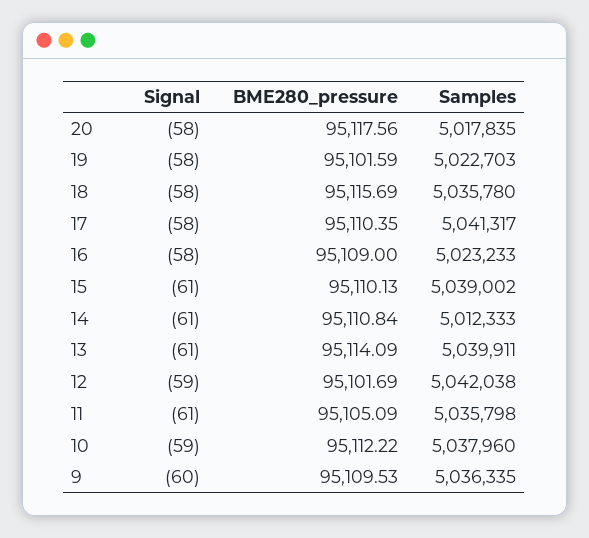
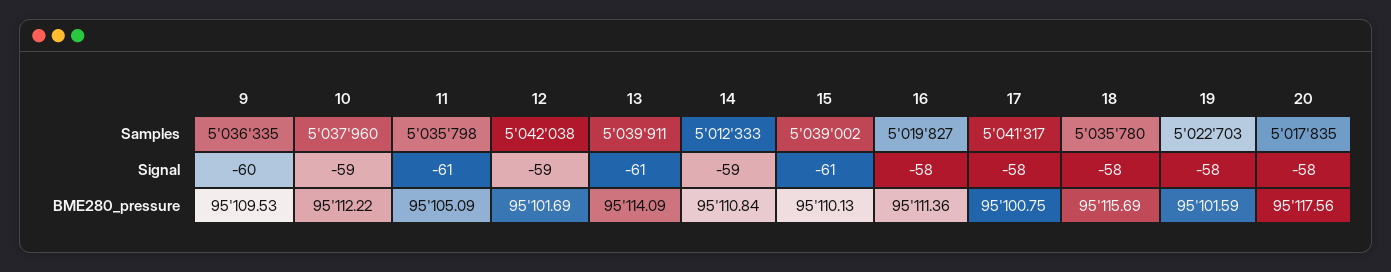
BME280_pressure, 17: 95110.35 -> 95100.75
BME280_pressure, 16: 95109 -> 95111.36
Samples, 16: 5023233 -> 5019827
Signal, 14: -61 -> -59

